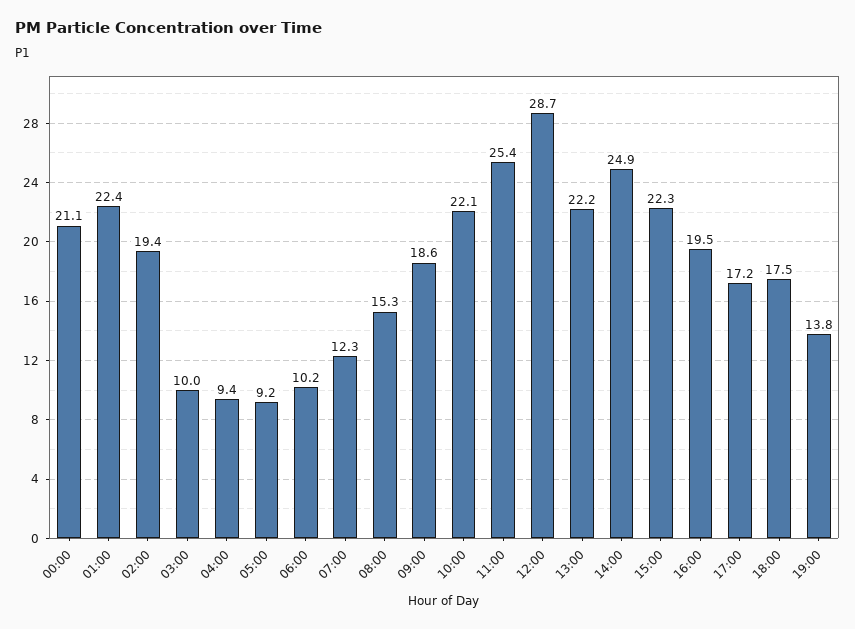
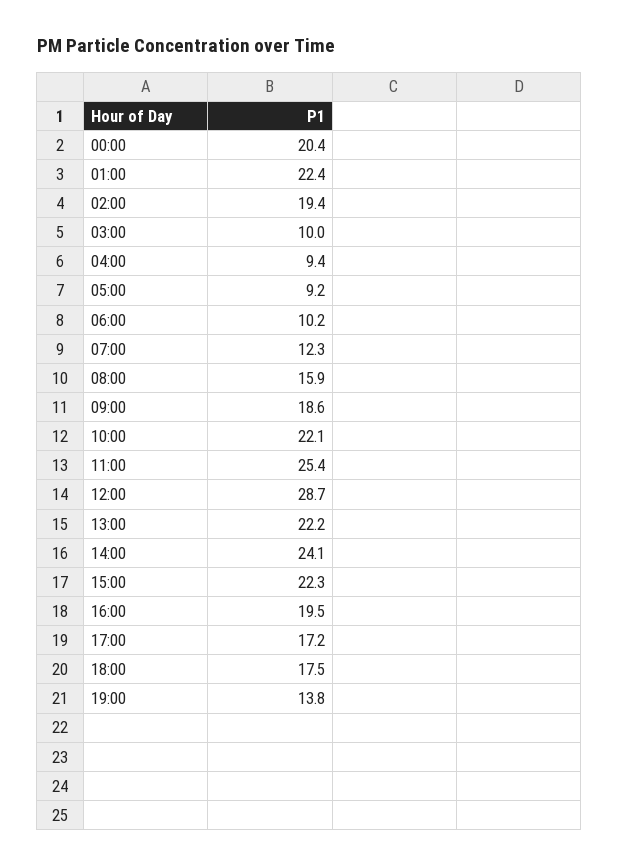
00:00: 21.1 -> 20.4
08:00: 15.3 -> 15.9
14:00: 24.9 -> 24.1

